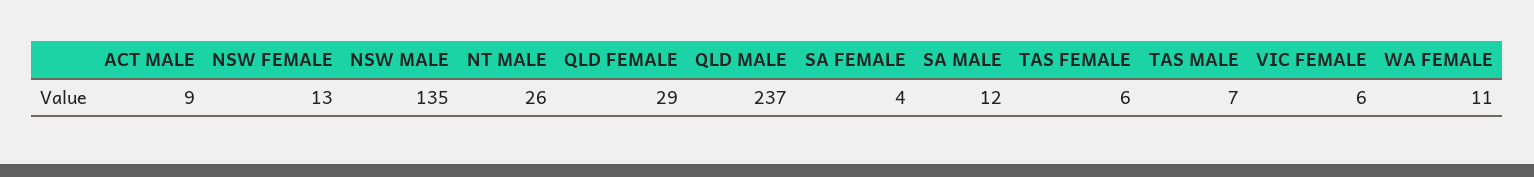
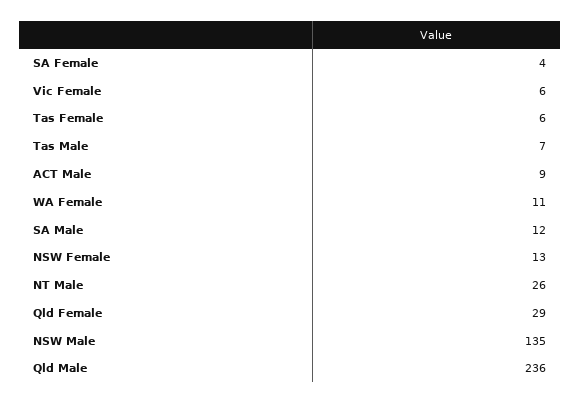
QLD MALE: 237 -> 236

